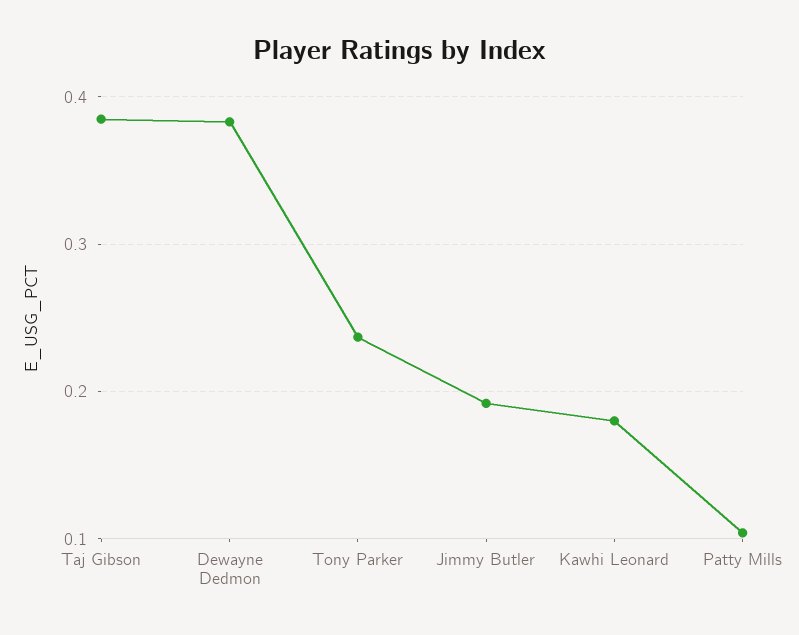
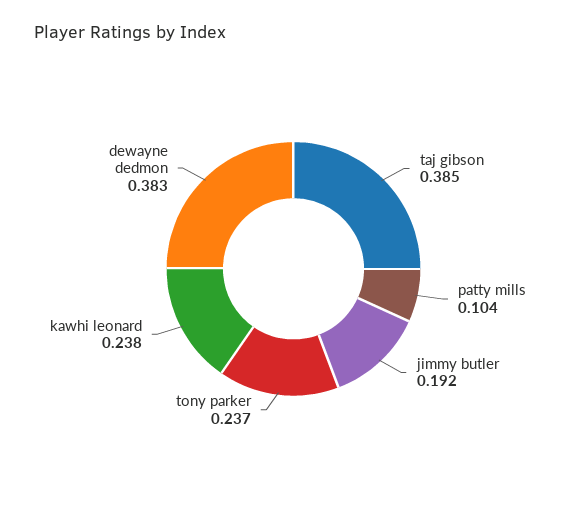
Kawhi Leonard: 0.18 -> 0.238

